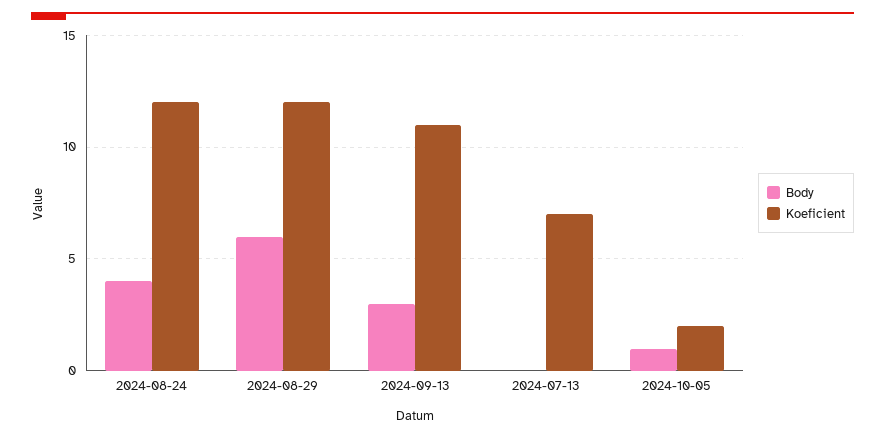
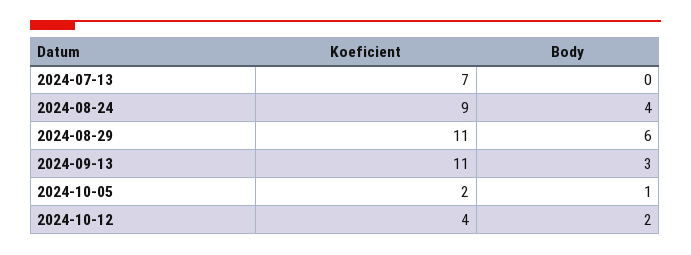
Koeficient, 2024-08-24: 12 -> 9
Koeficient, 2024-08-29: 12 -> 11
Koeficient, 2024-10-12: none -> 4
Body, 2024-10-12: none -> 2

